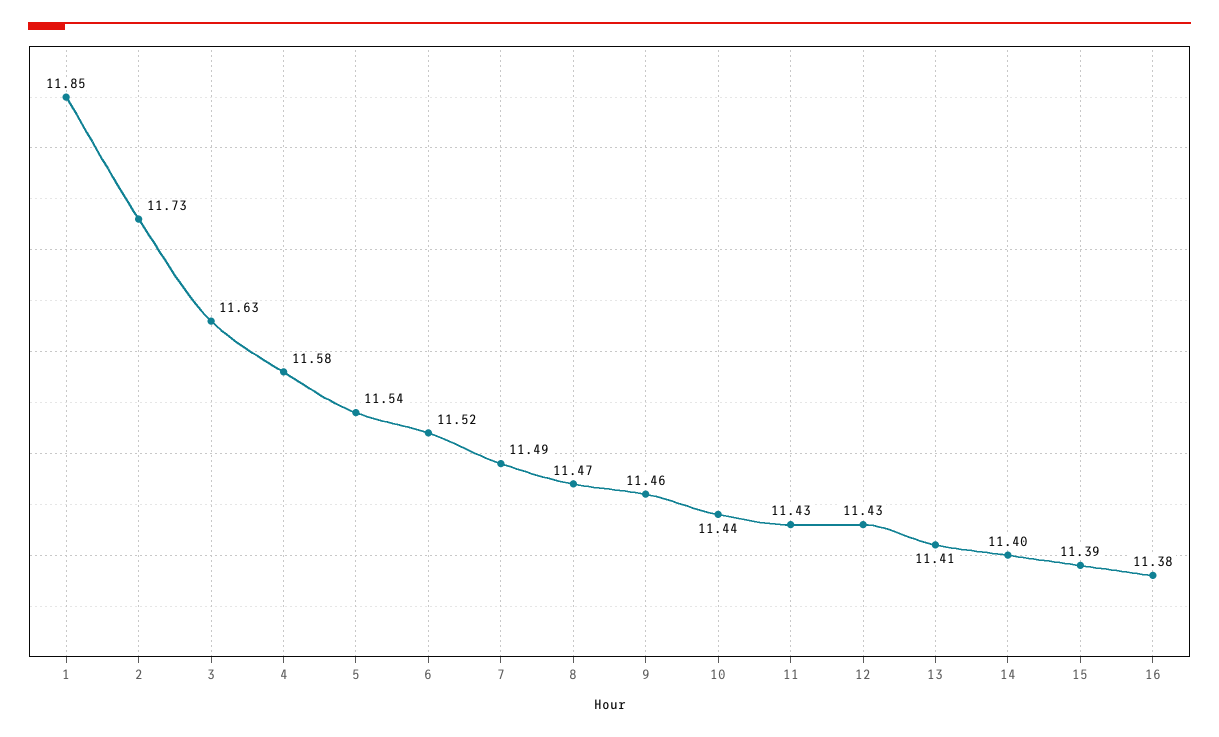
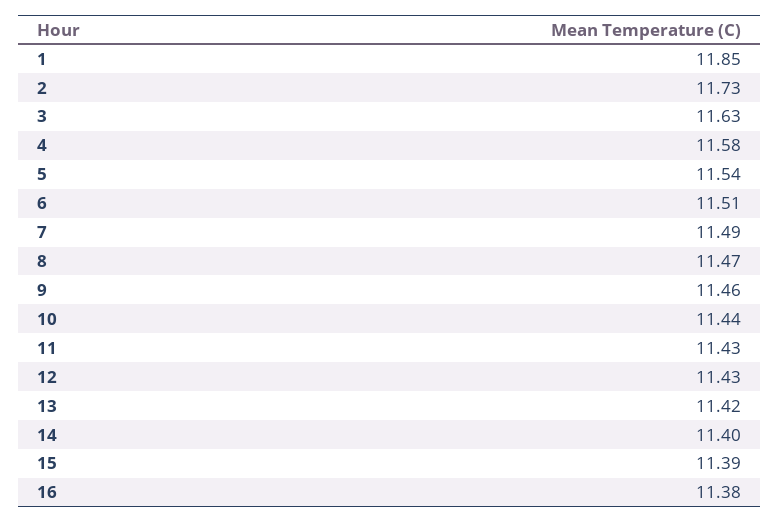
6: 11.52 -> 11.51
13: 11.41 -> 11.42

